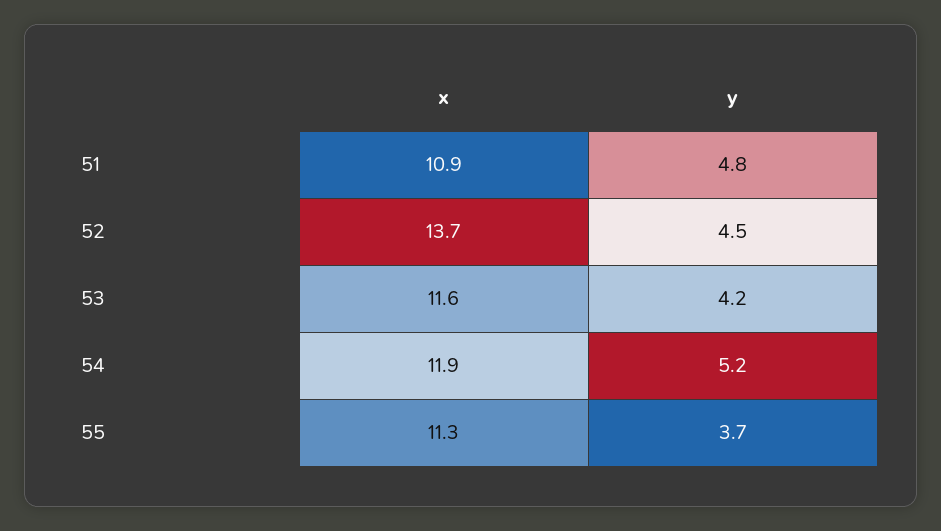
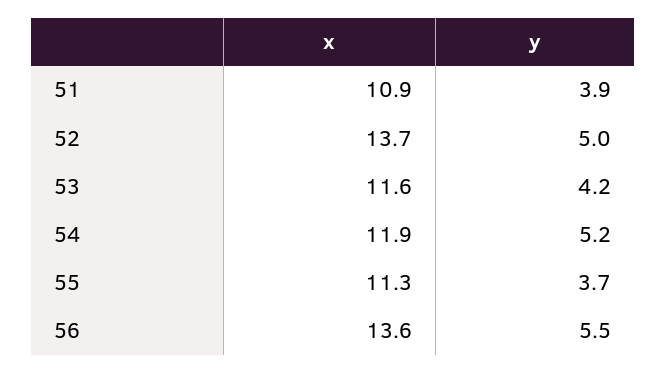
y, 51: 4.8 -> 3.9
y, 52: 4.5 -> 5
x, 56: none -> 13.6
y, 56: none -> 5.5

